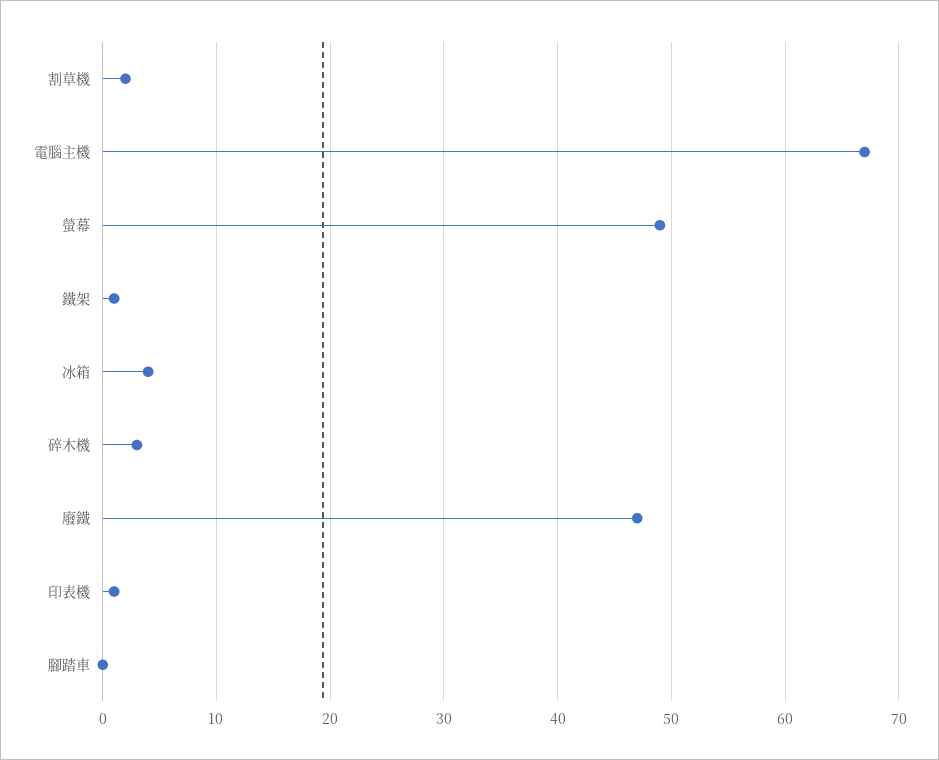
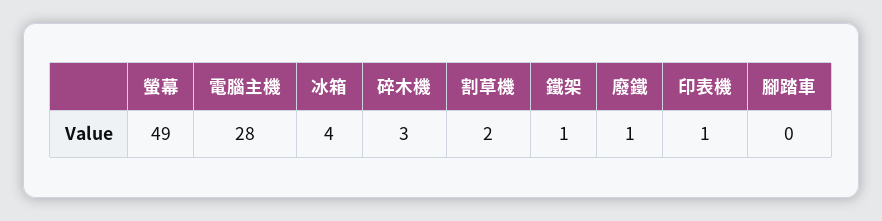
電腦主機: 67 -> 28
廢鐵: 47 -> 1

